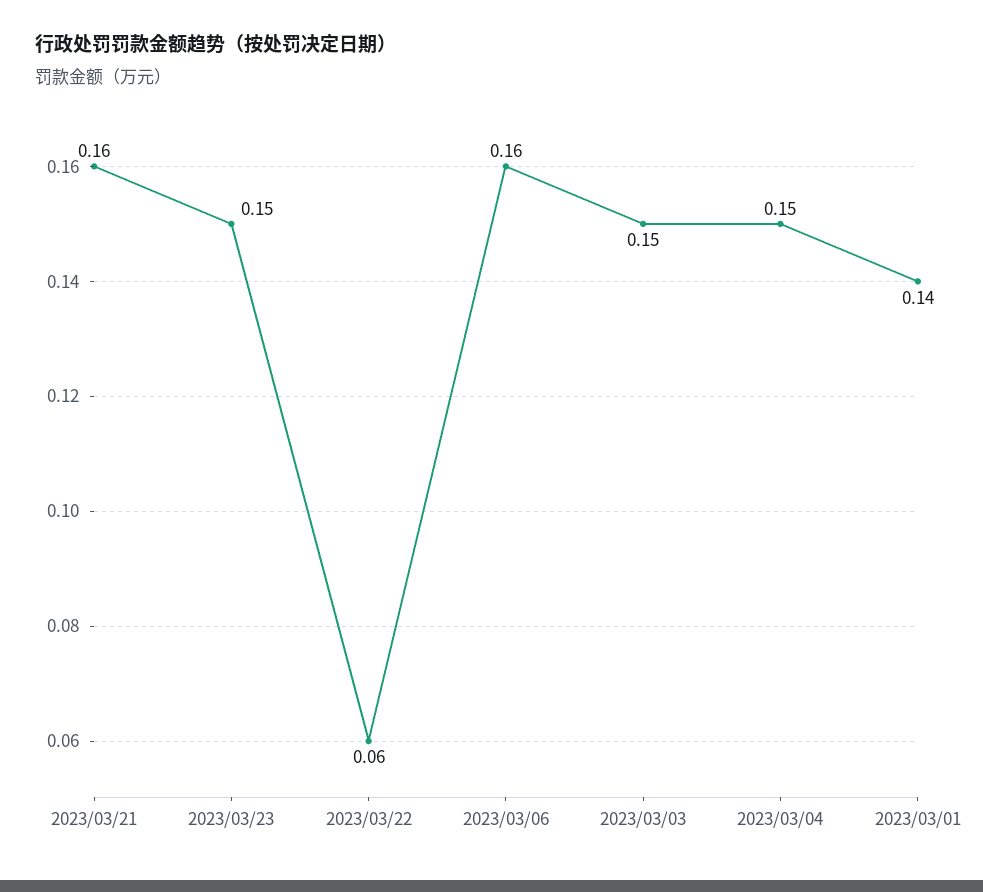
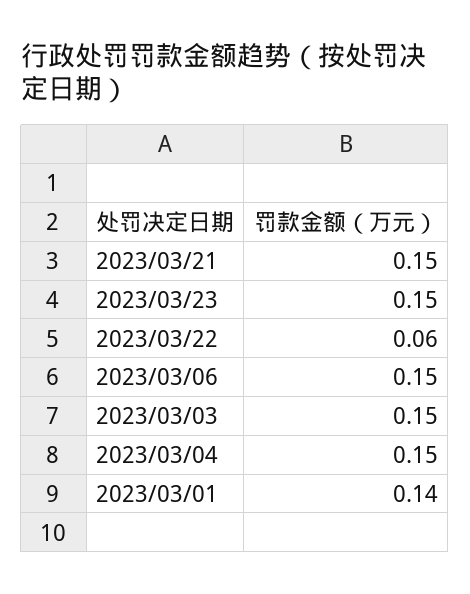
2023/03/21: 0.16 -> 0.15
2023/03/06: 0.16 -> 0.15

